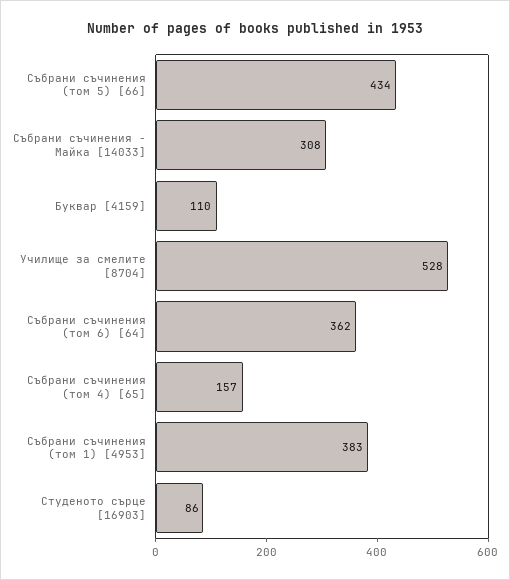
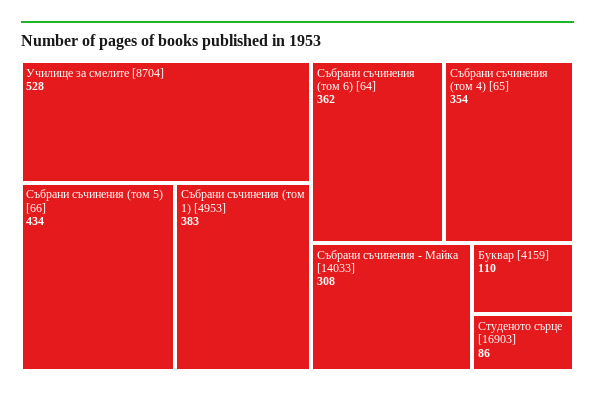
Събрани съчинения (том 4) [65]: 157 -> 354

